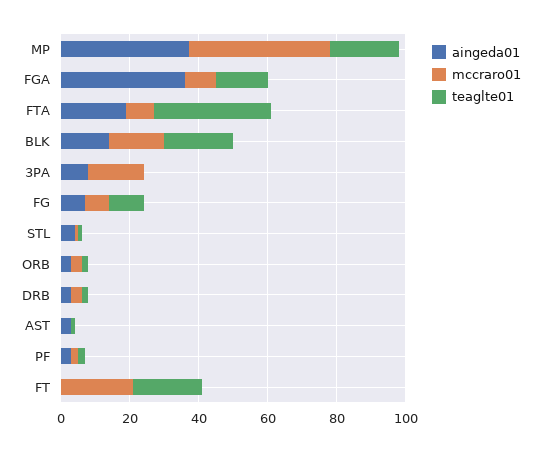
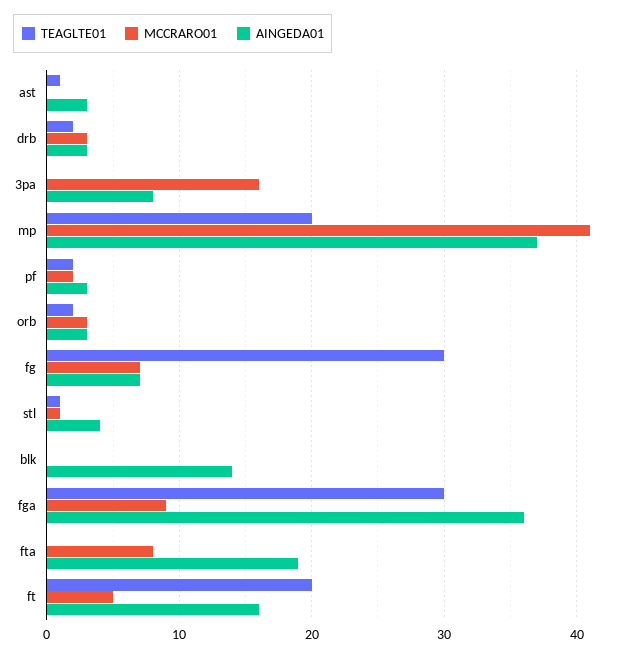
teaglte01, FGA: 15 -> 30
teaglte01, FTA: 35 -> 0
mccraro01, BLK: 15 -> 0
teaglte01, BLK: 20 -> 0
teaglte01, FG: 10 -> 30
aingeda01, FT: 0 -> 16
mccraro01, FT: 20 -> 5

